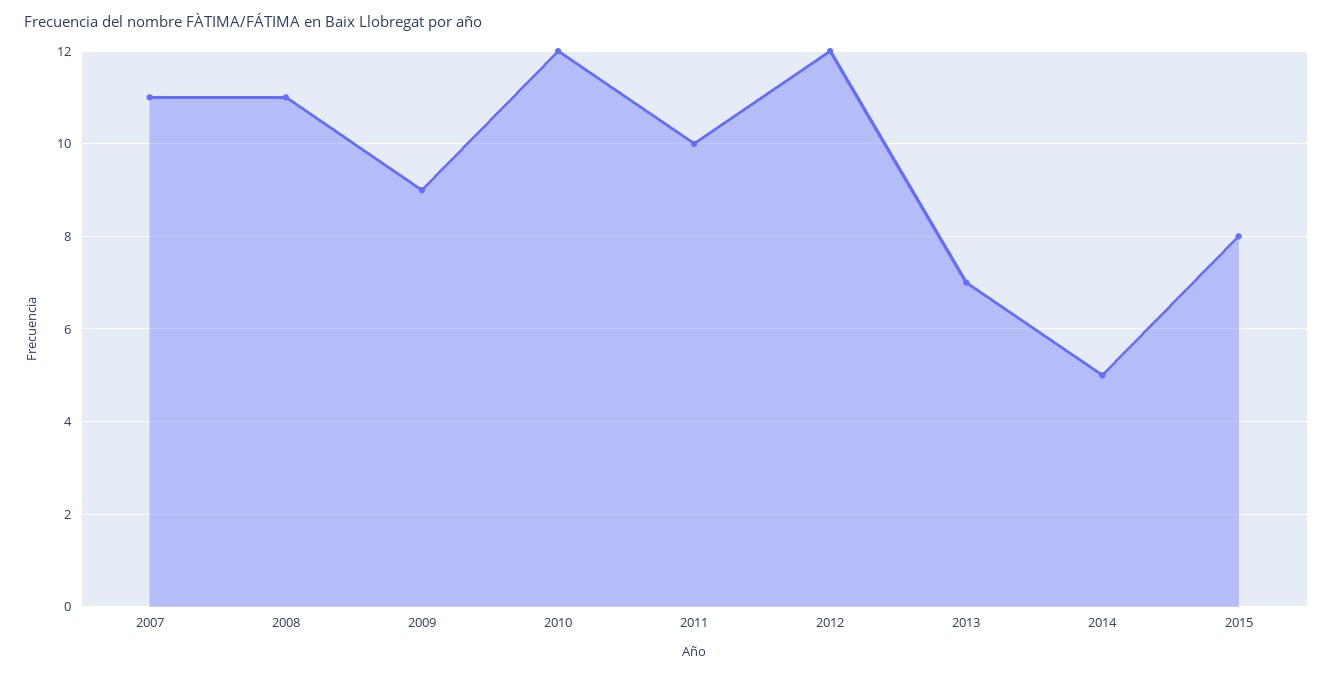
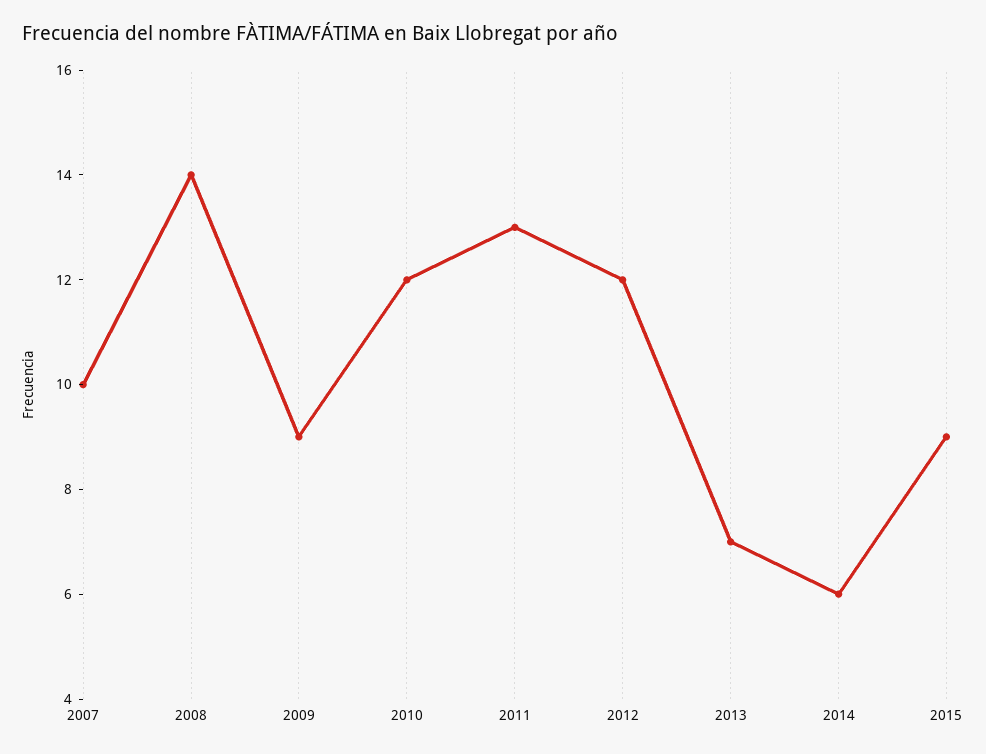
2007: 11 -> 10
2008: 11 -> 14
2011: 10 -> 13
2014: 5 -> 6
2015: 8 -> 9

